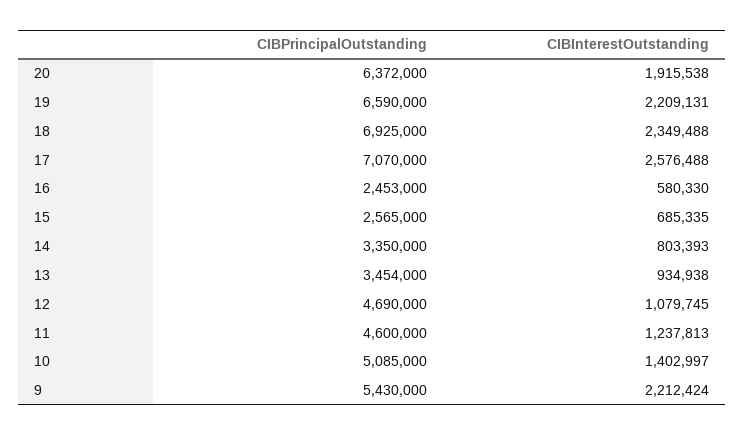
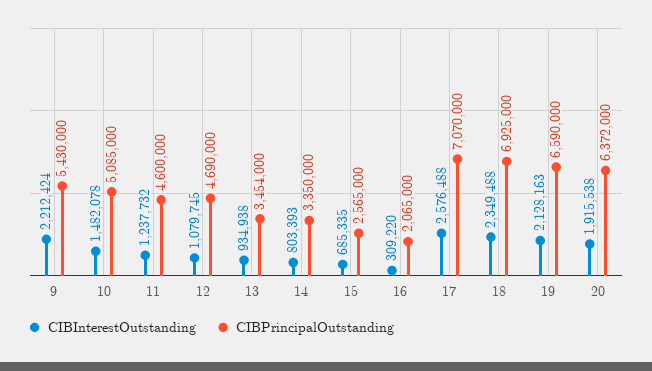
CIBInterestOutstanding, 19: 2209131 -> 2128163
CIBPrincipalOutstanding, 16: 2453000 -> 2065000
CIBInterestOutstanding, 16: 580330 -> 309220
CIBInterestOutstanding, 11: 1237813 -> 1237732
CIBInterestOutstanding, 10: 1402997 -> 1482078

